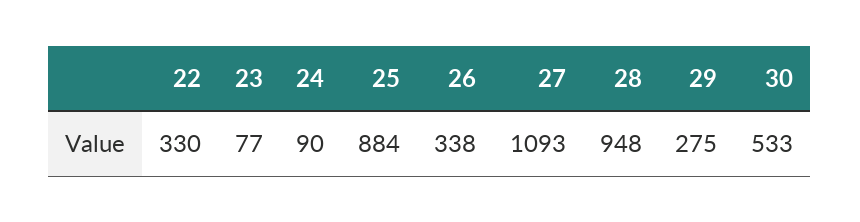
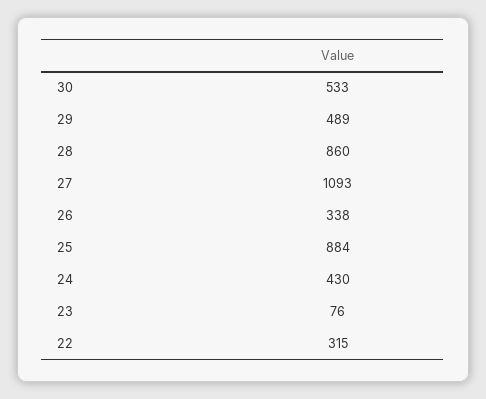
22: 330 -> 315
23: 77 -> 76
24: 90 -> 430
28: 948 -> 860
29: 275 -> 489

